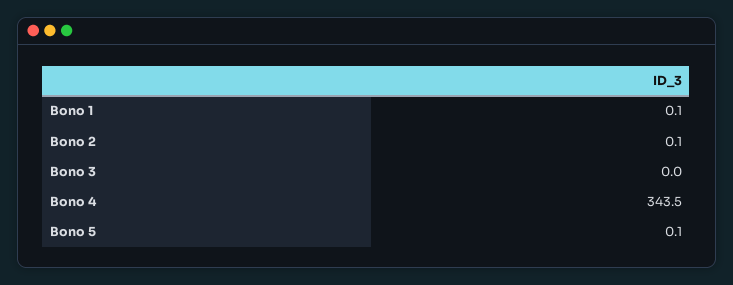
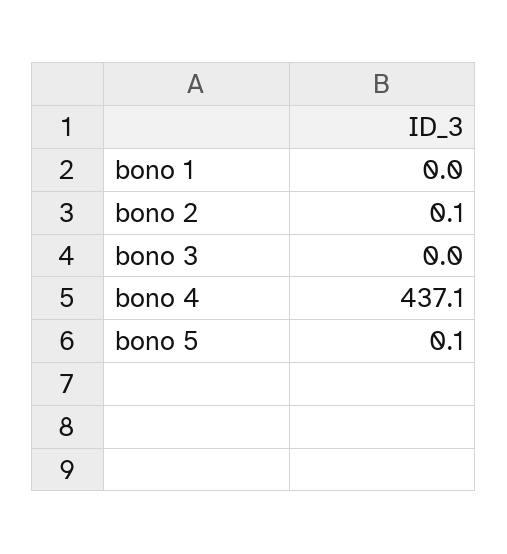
Bono 1: 0.1 -> 0
Bono 4: 343.5 -> 437.1

